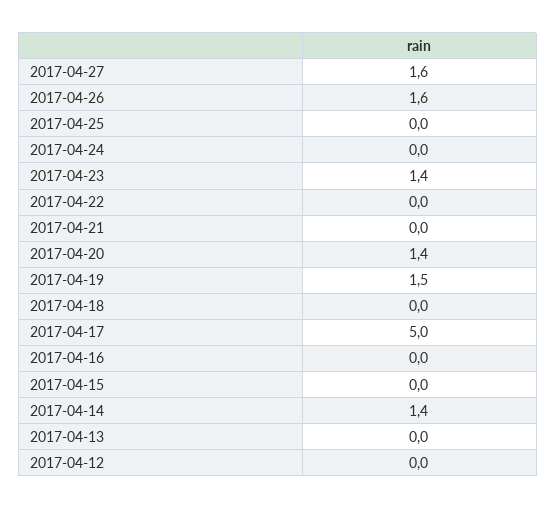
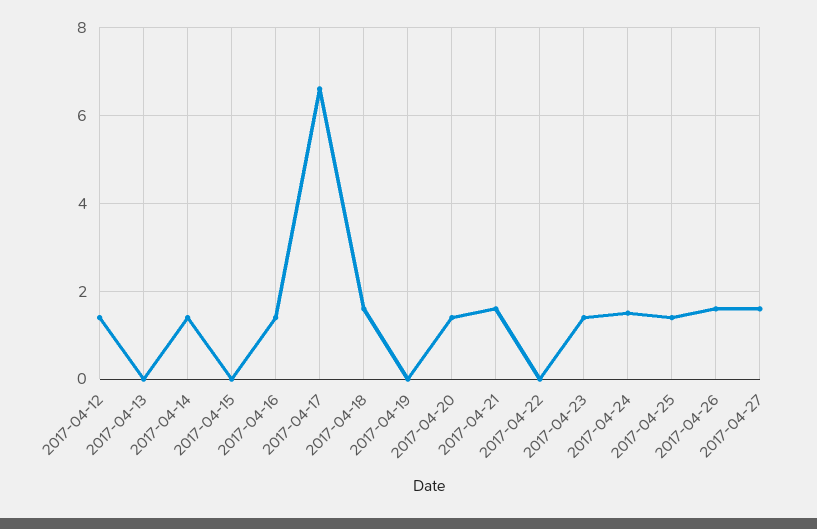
2017-04-25: 0 -> 1.5
2017-04-24: 0 -> 1.5
2017-04-21: 0 -> 1.5
2017-04-19: 1.5 -> 0
2017-04-18: 0 -> 1.5
2017-04-17: 5 -> 6.5
2017-04-16: 0 -> 1.5
2017-04-12: 0 -> 1.5

